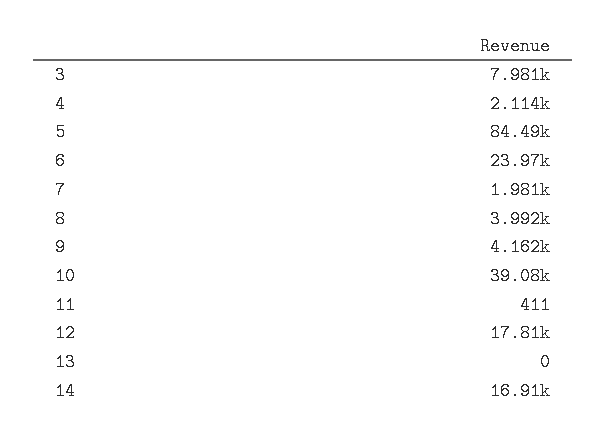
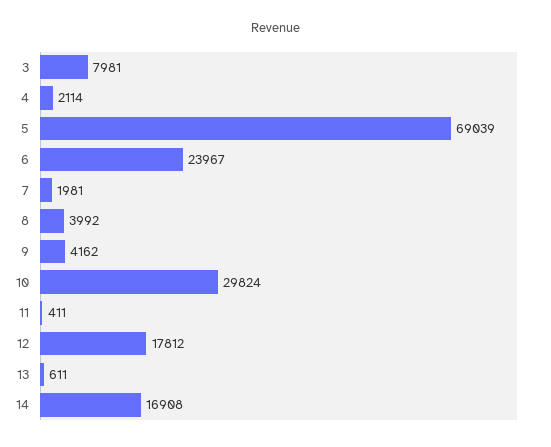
5: 84490 -> 69039
10: 39080 -> 29824
13: 0 -> 611

